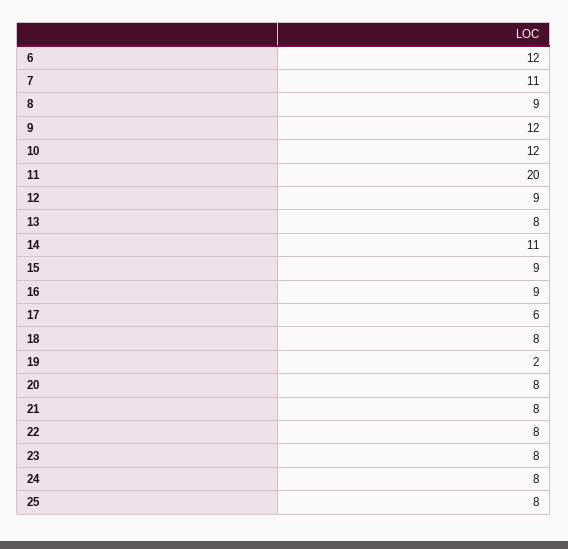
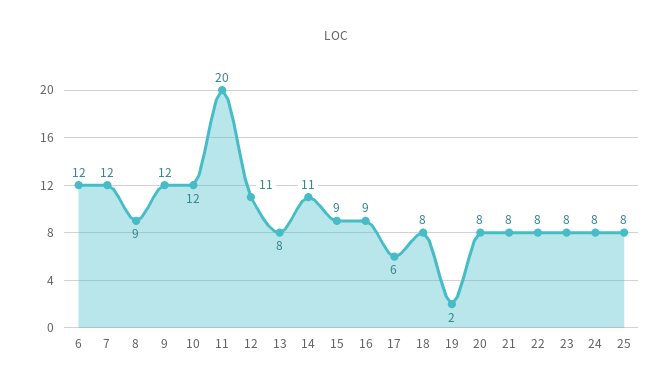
7: 11 -> 12
12: 9 -> 11

